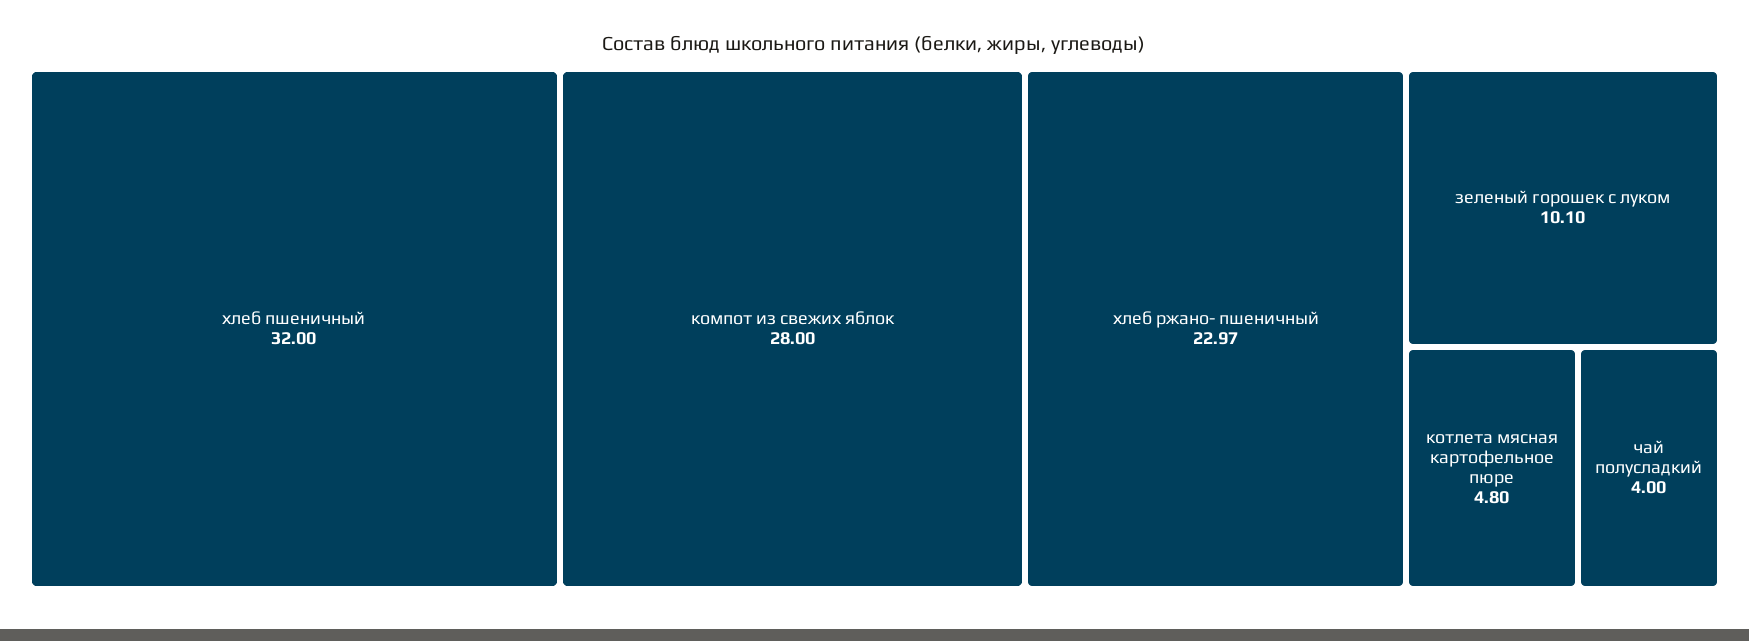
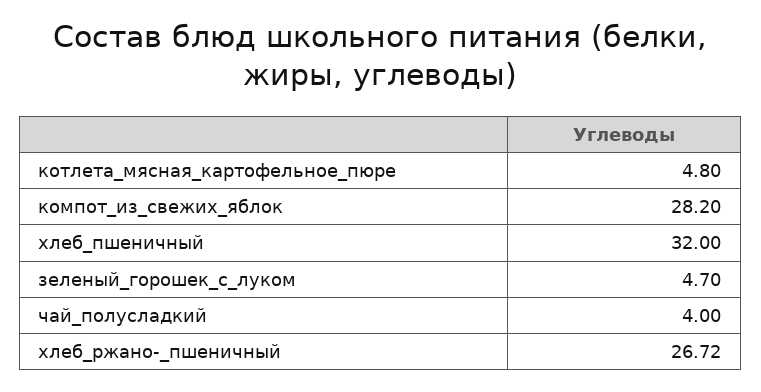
компот из свежих яблок: 28 -> 28.2
хлеб ржано- пшеничный: 22.97 -> 26.72
зеленый горошек с луком: 10.1 -> 4.7

